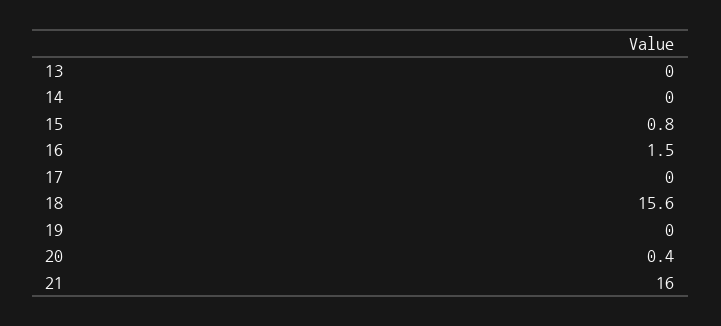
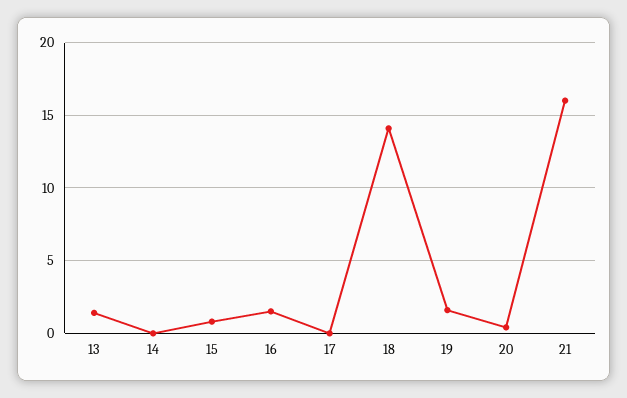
13: 0 -> 1.5
18: 15.6 -> 14
19: 0 -> 1.5

